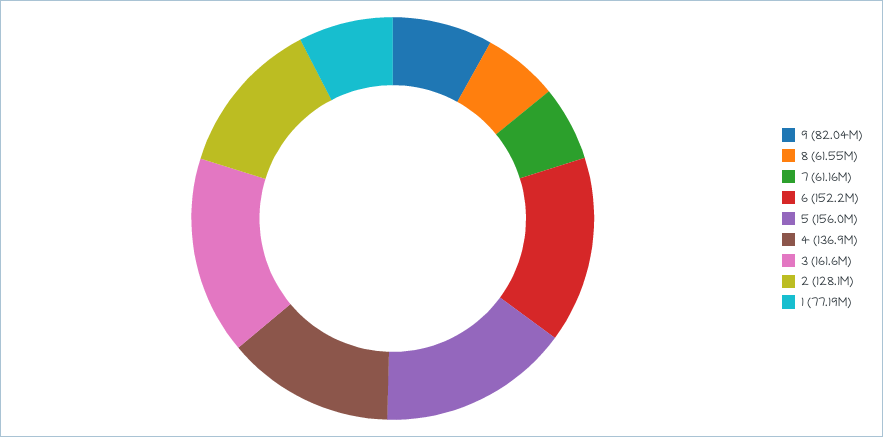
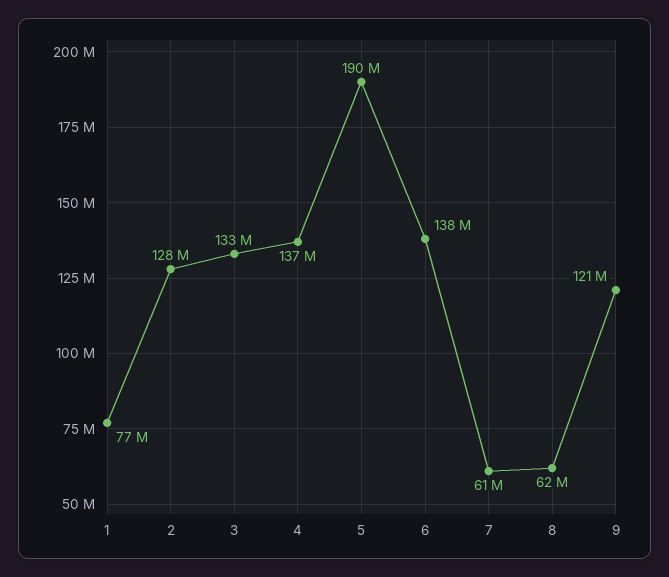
9: 82040000 -> 121000000
6: 152200000 -> 138000000
5: 156000000 -> 190000000
3: 161600000 -> 133000000

